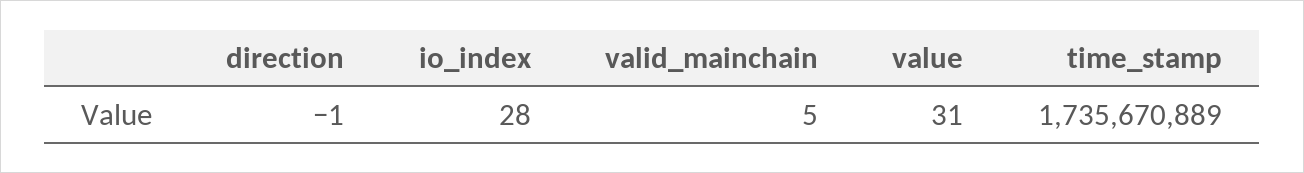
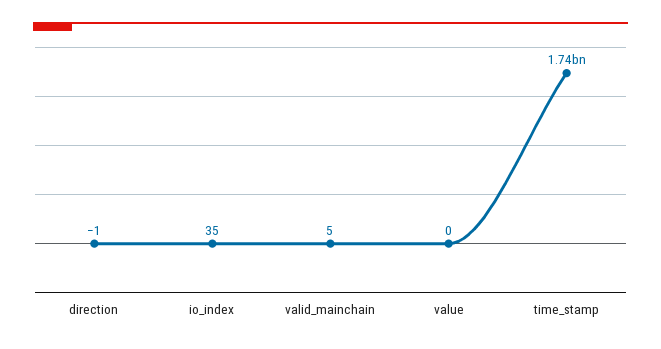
io_index: 28 -> 35
value: 31 -> 0

